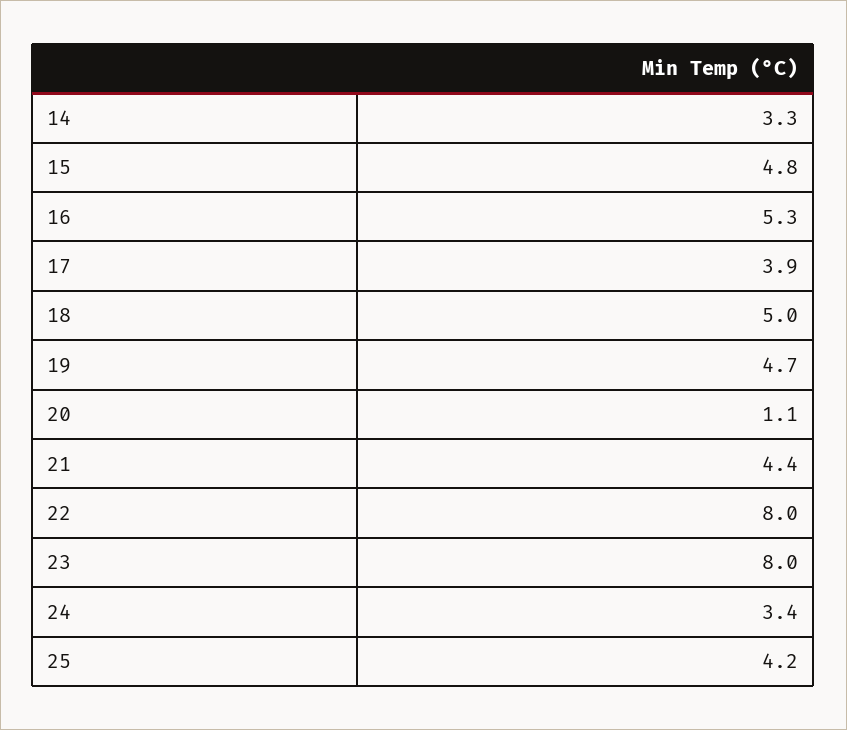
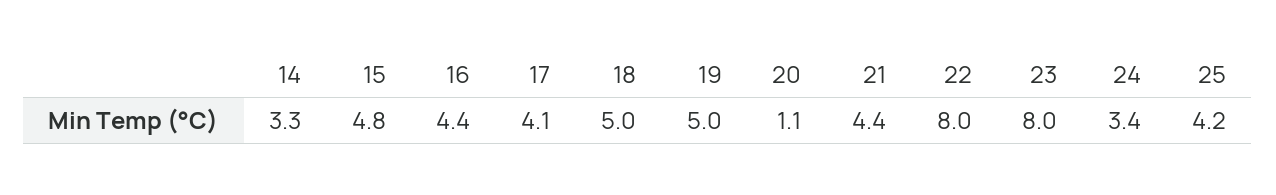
16: 5.3 -> 4.4
17: 3.9 -> 4.1
19: 4.7 -> 5

